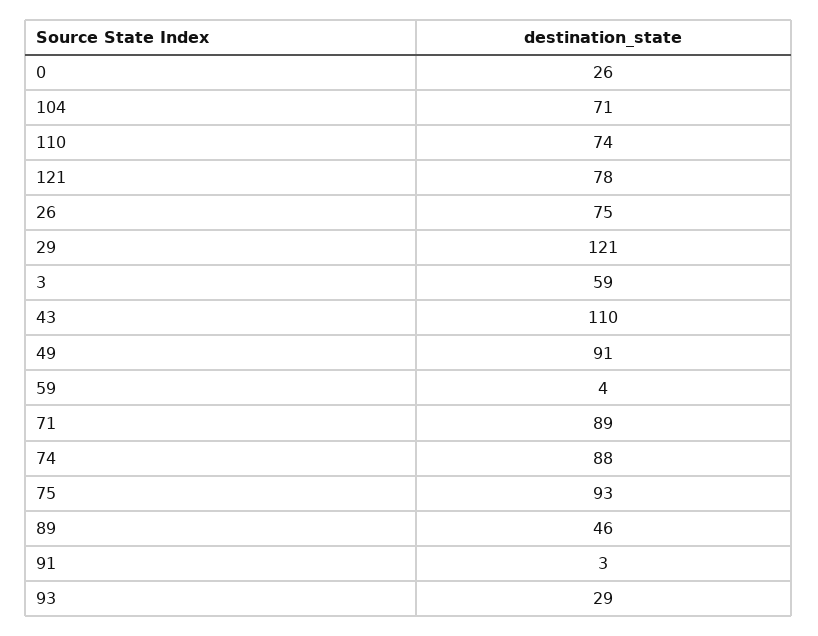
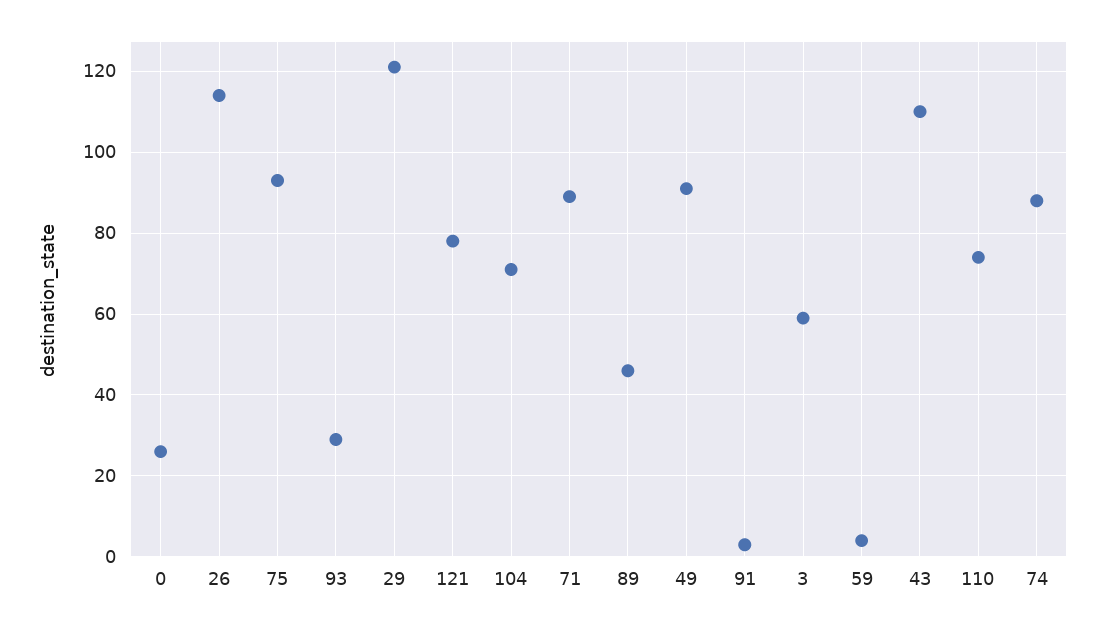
26: 75 -> 115

